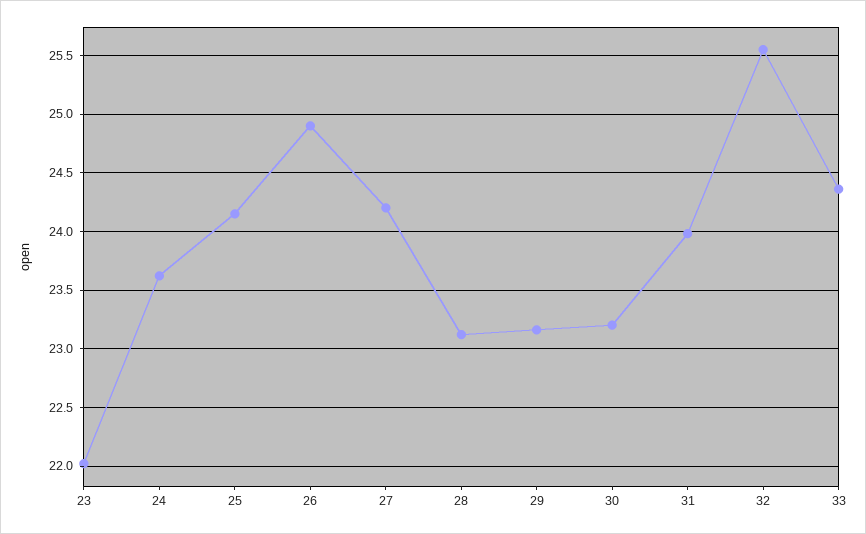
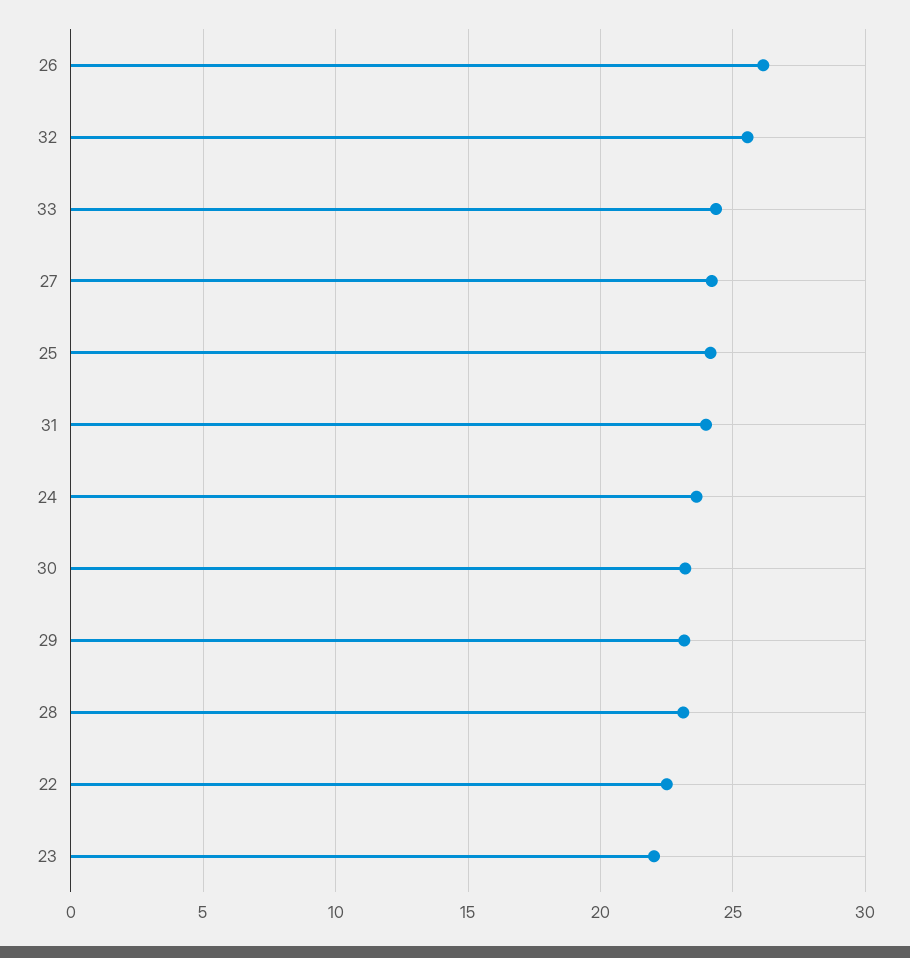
26: 24.9 -> 26
22: none -> 22.5

